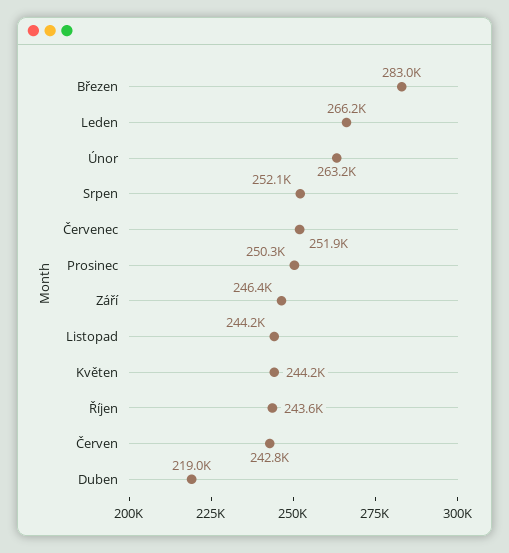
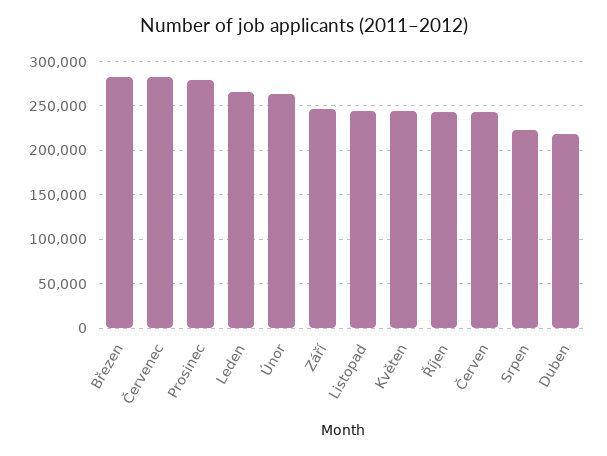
Srpen: 252100 -> 220000
Červenec: 251900 -> 280000
Prosinec: 250300 -> 280000

